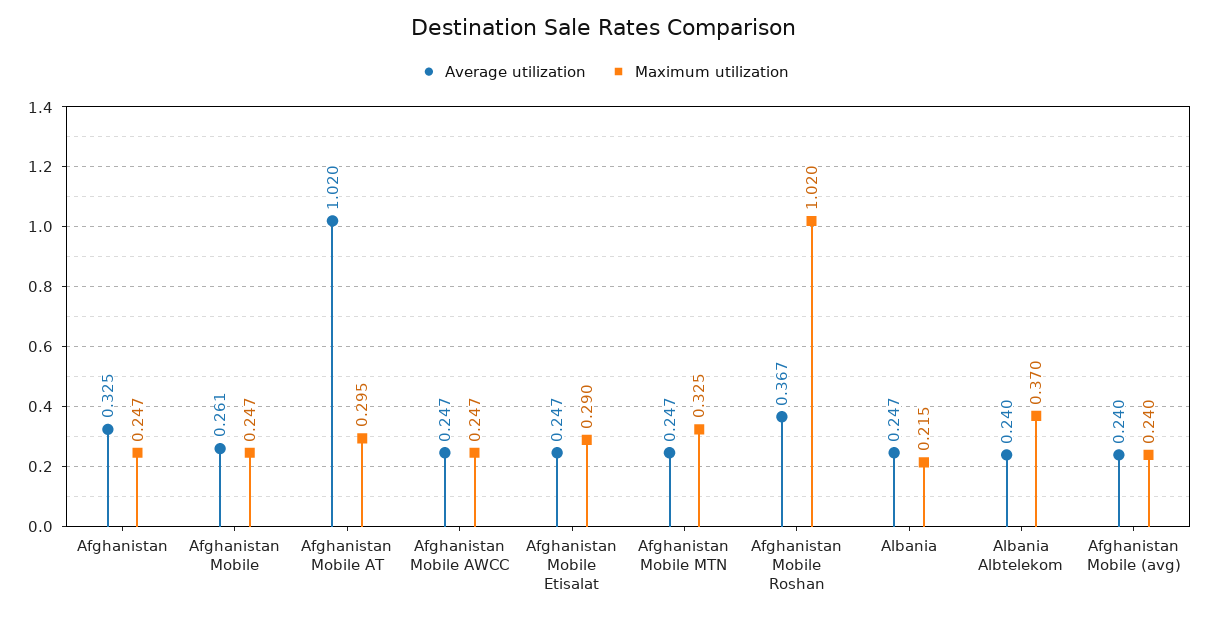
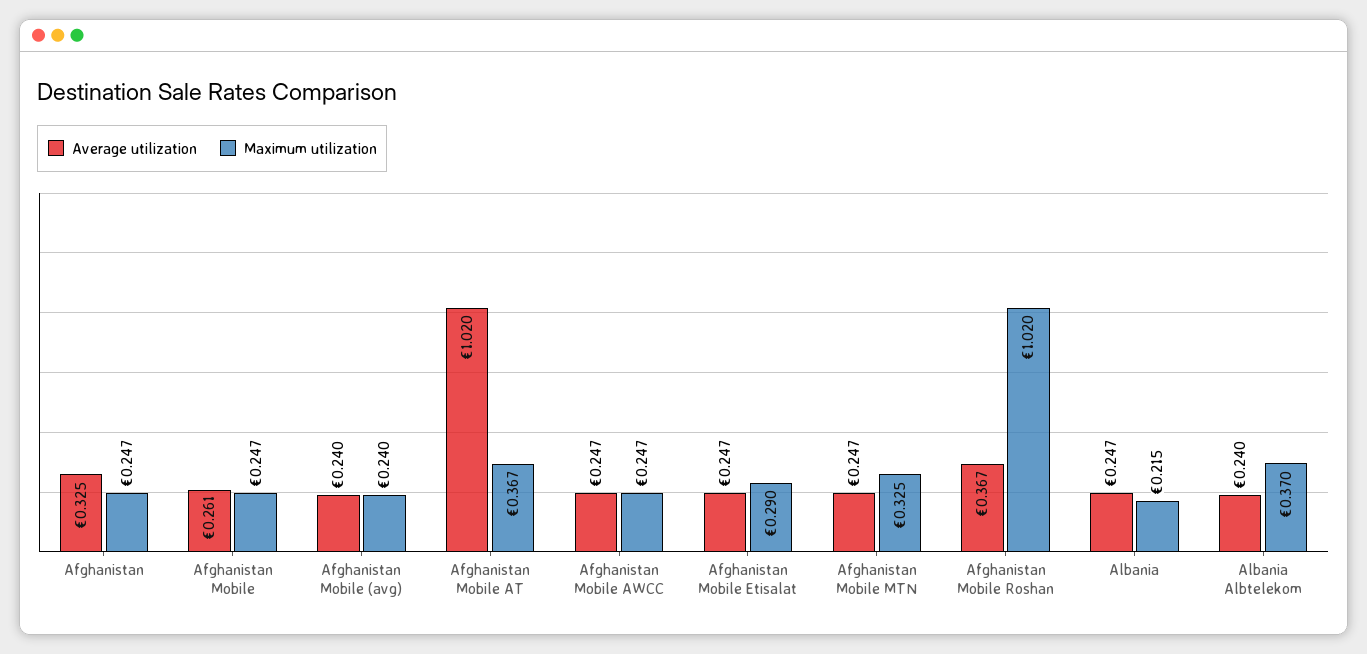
Maximum utilization, Afghanistan Mobile AT: 0.295 -> 0.367

